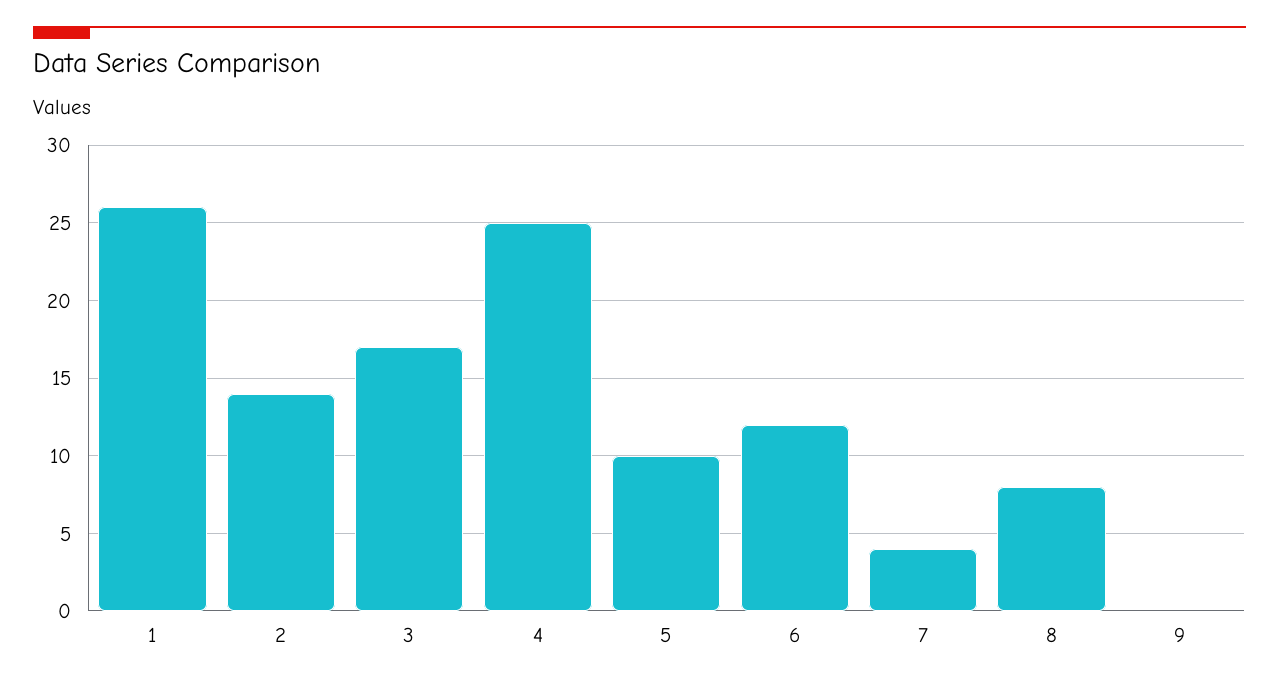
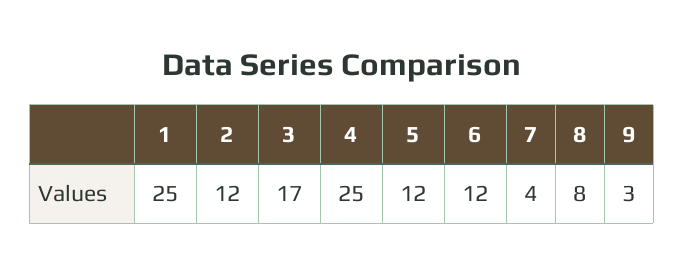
1: 26 -> 25
2: 14 -> 12
5: 10 -> 12
9: 0 -> 3

